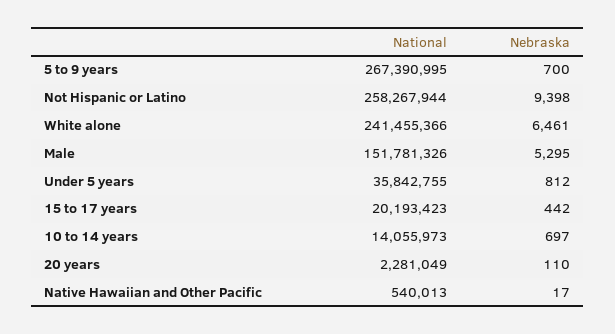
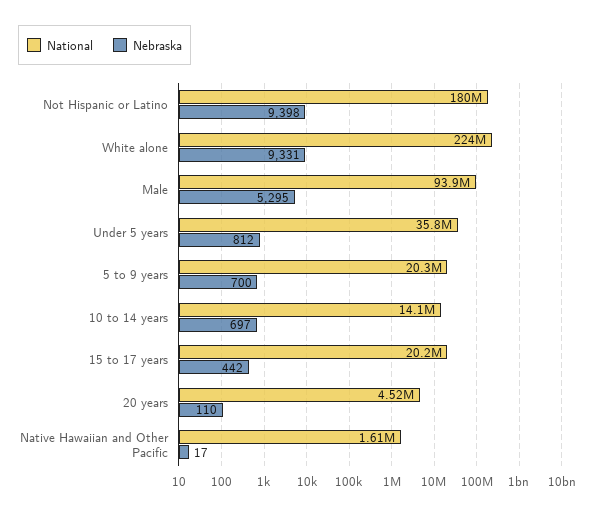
National, 5 to 9 years: 267390995 -> 20300000
National, Not Hispanic or Latino: 258267944 -> 180000000
National, White alone: 241455366 -> 224000000
Nebraska, White alone: 6461 -> 9331
National, Male: 151781326 -> 93900000
National, 20 years: 2281049 -> 4520000
National, Native Hawaiian and Other Pacific: 540013 -> 1610000

